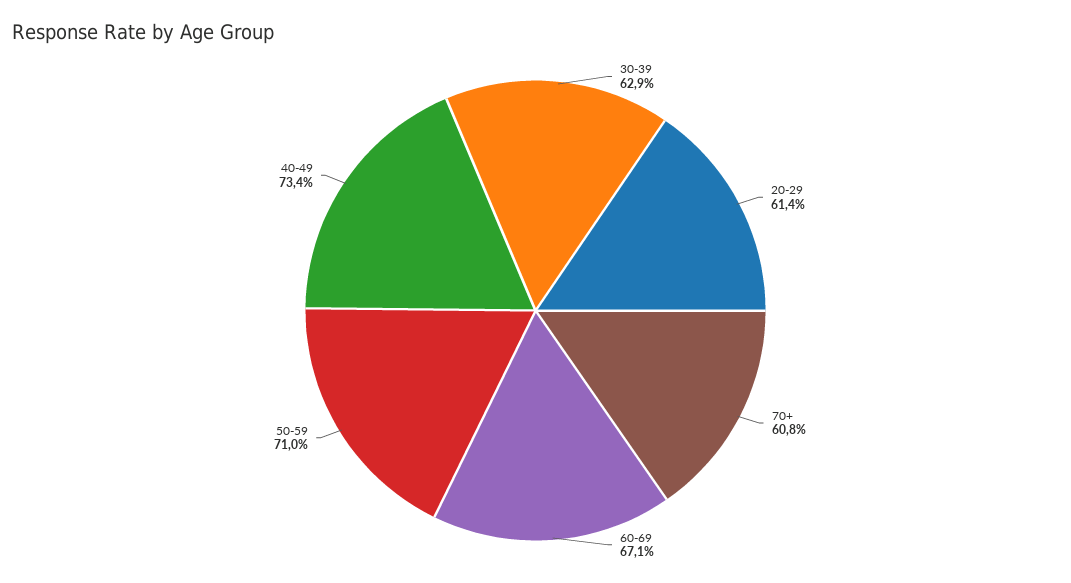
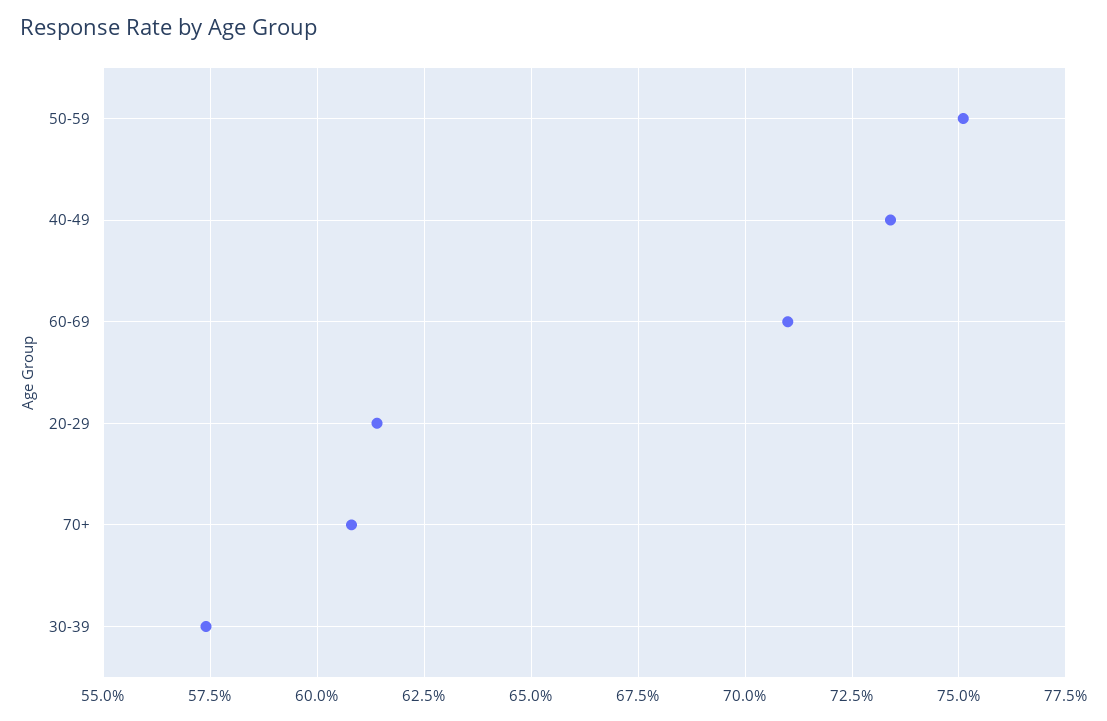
30-39: 62.9 -> 57.5
60-69: 67.1 -> 71
50-59: 71 -> 75

